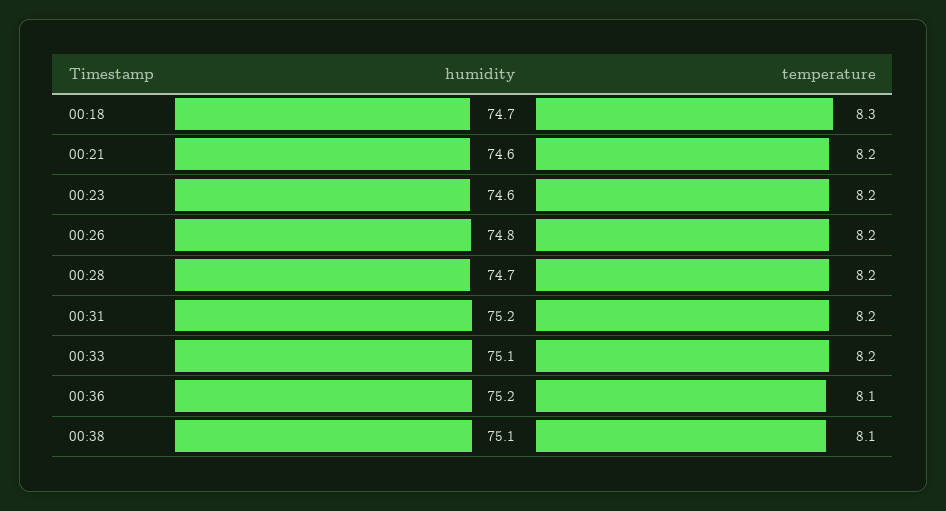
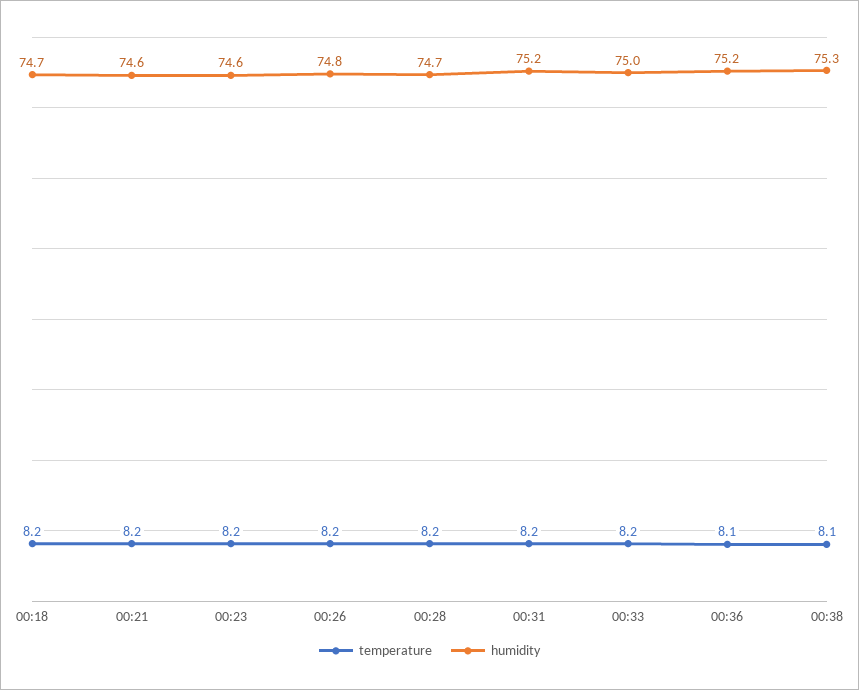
temperature, 00:18: 8.3 -> 8.2
humidity, 00:33: 75.1 -> 75
humidity, 00:38: 75.1 -> 75.3

